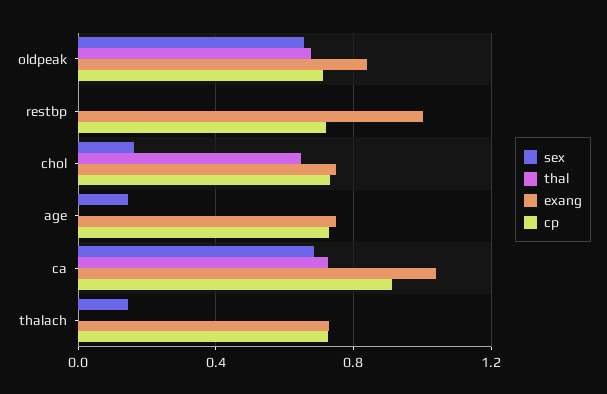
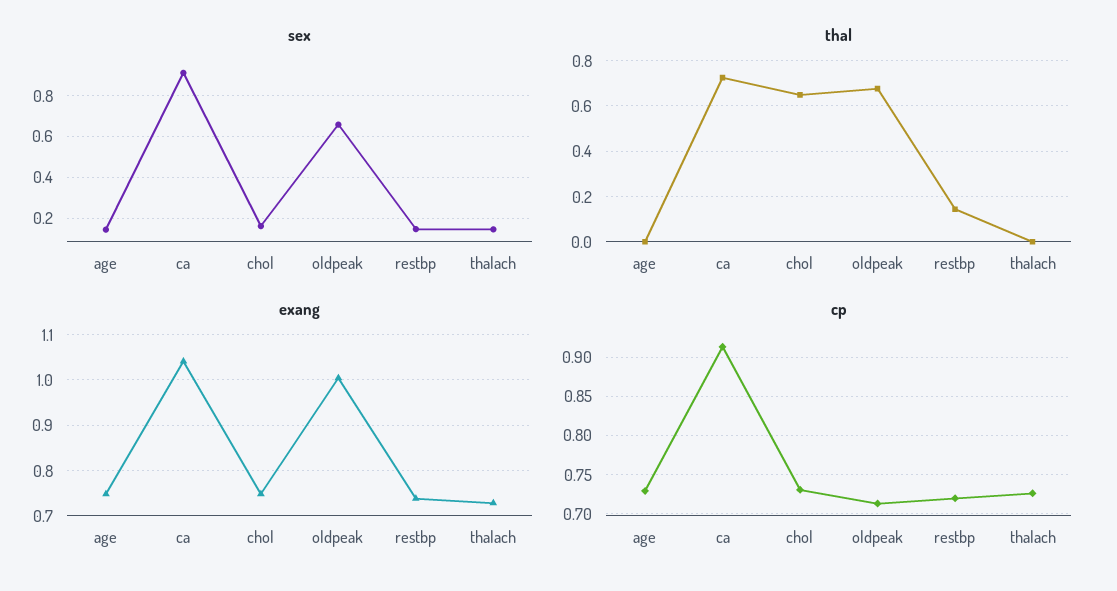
exang, oldpeak: 0.85 -> 1
sex, restbp: 0 -> 0.15
thal, restbp: 0 -> 0.15
exang, restbp: 1 -> 0.74
sex, ca: 0.7 -> 0.9

